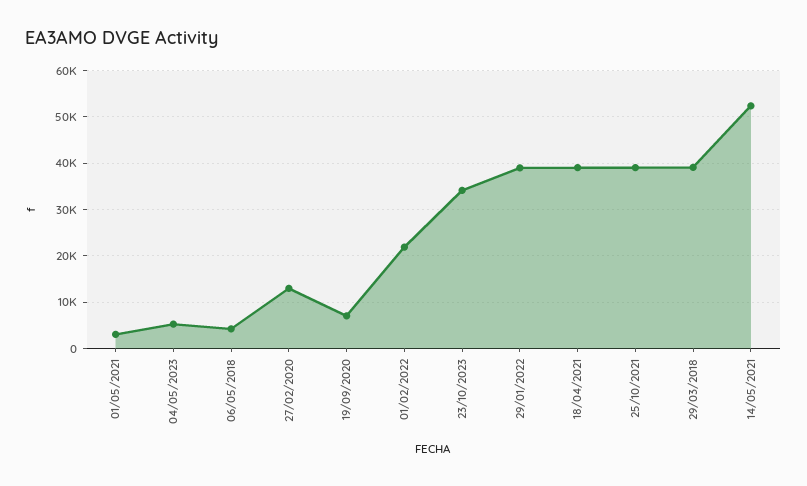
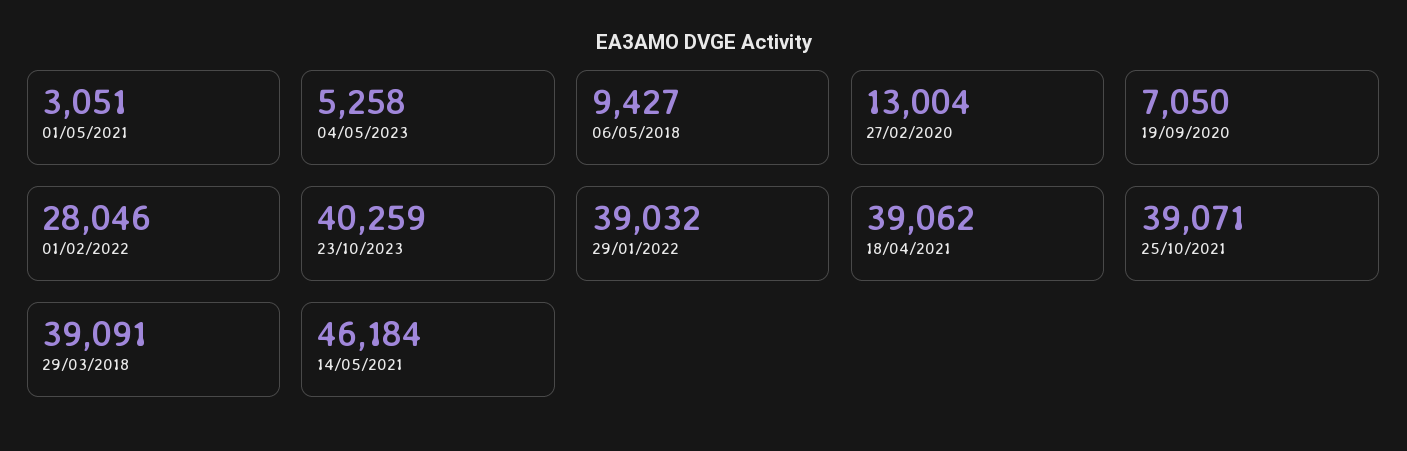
06/05/2018: 4000 -> 9427
01/02/2022: 22000 -> 28046
23/10/2023: 34000 -> 40259
14/05/2021: 52000 -> 46184

